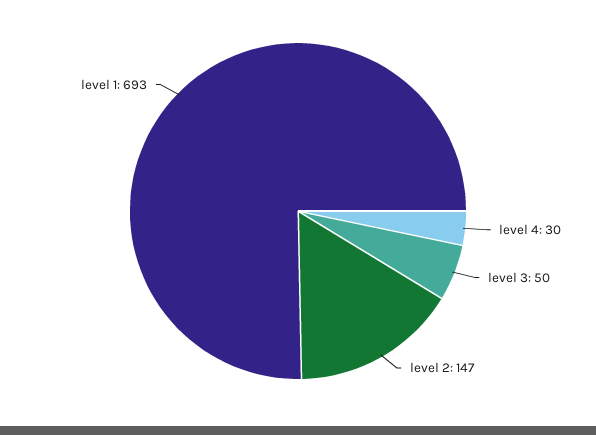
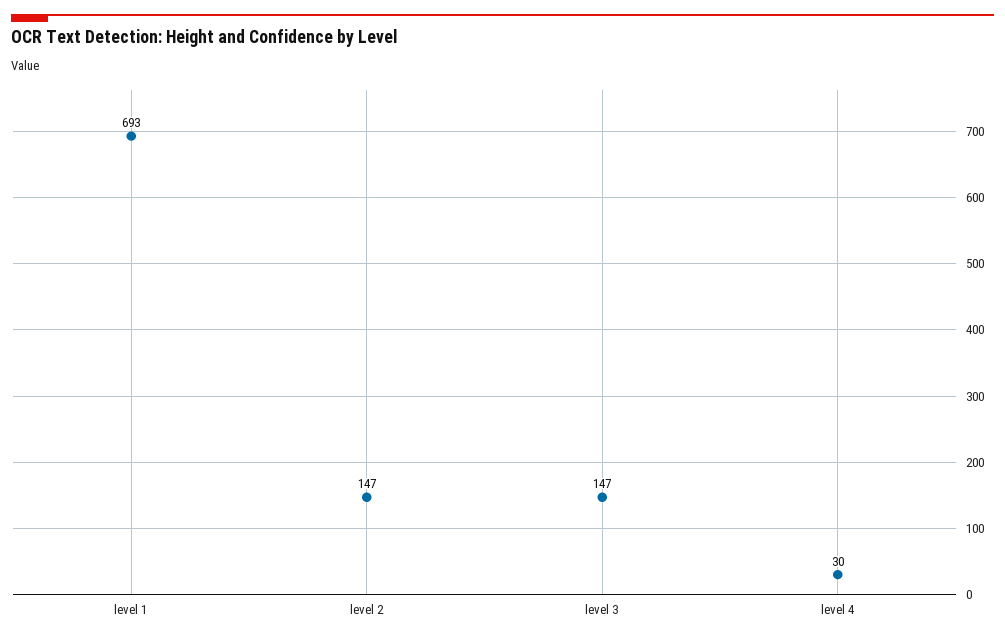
level 3: 50 -> 147

